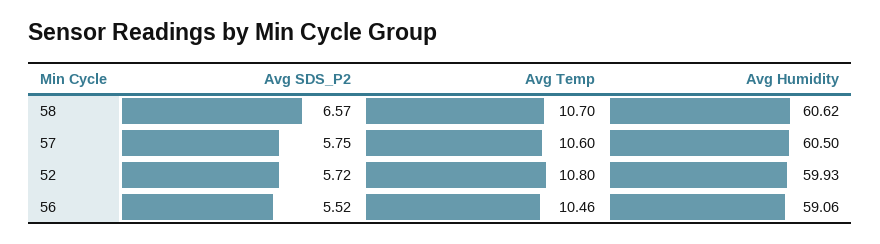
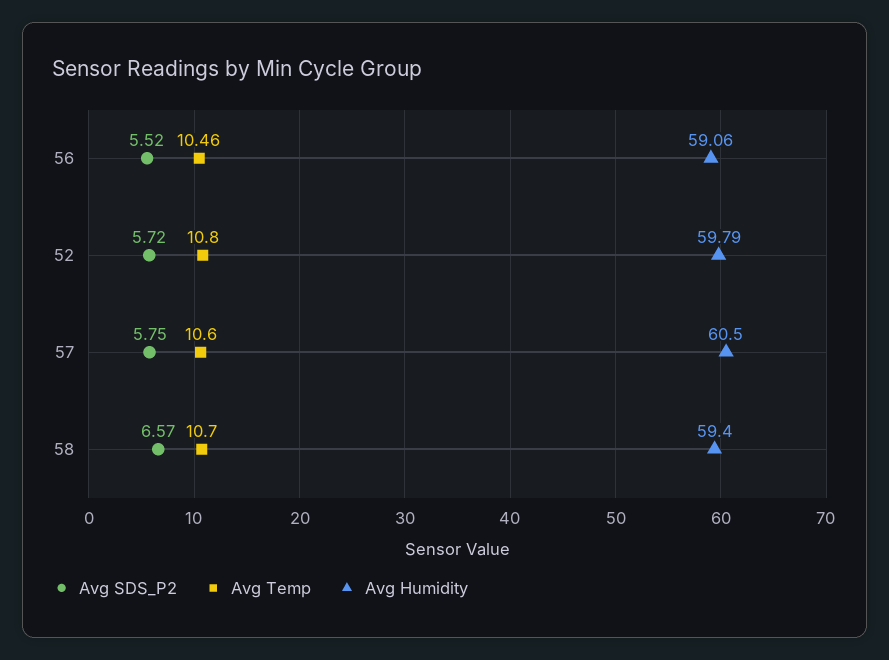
Avg Humidity, 58: 60.62 -> 59.4
Avg Humidity, 52: 59.93 -> 59.79

